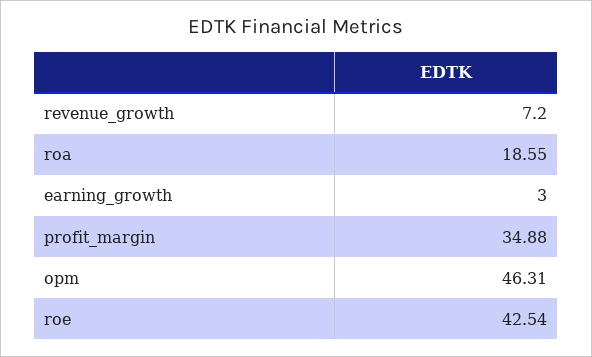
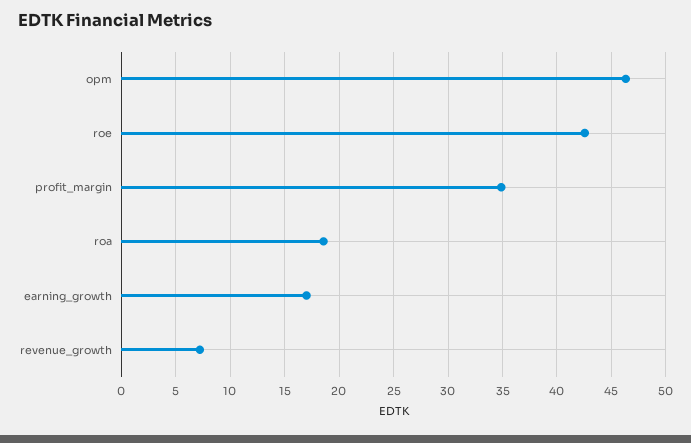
earning_growth: 3 -> 17

